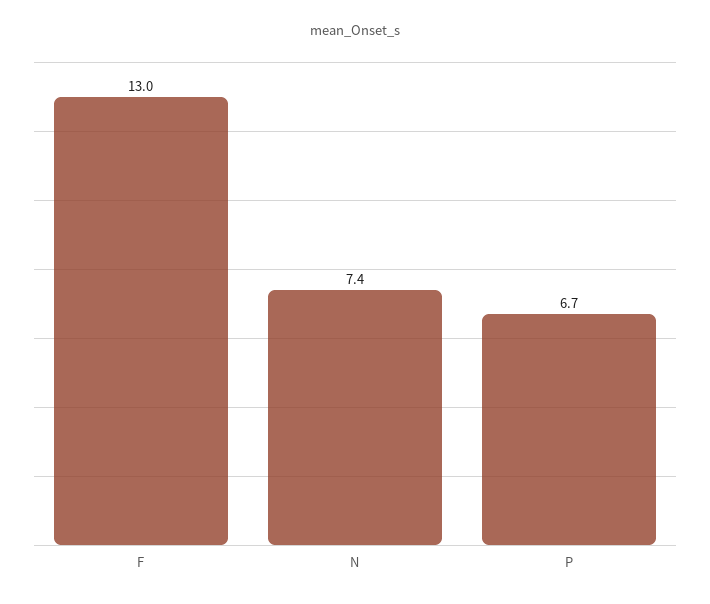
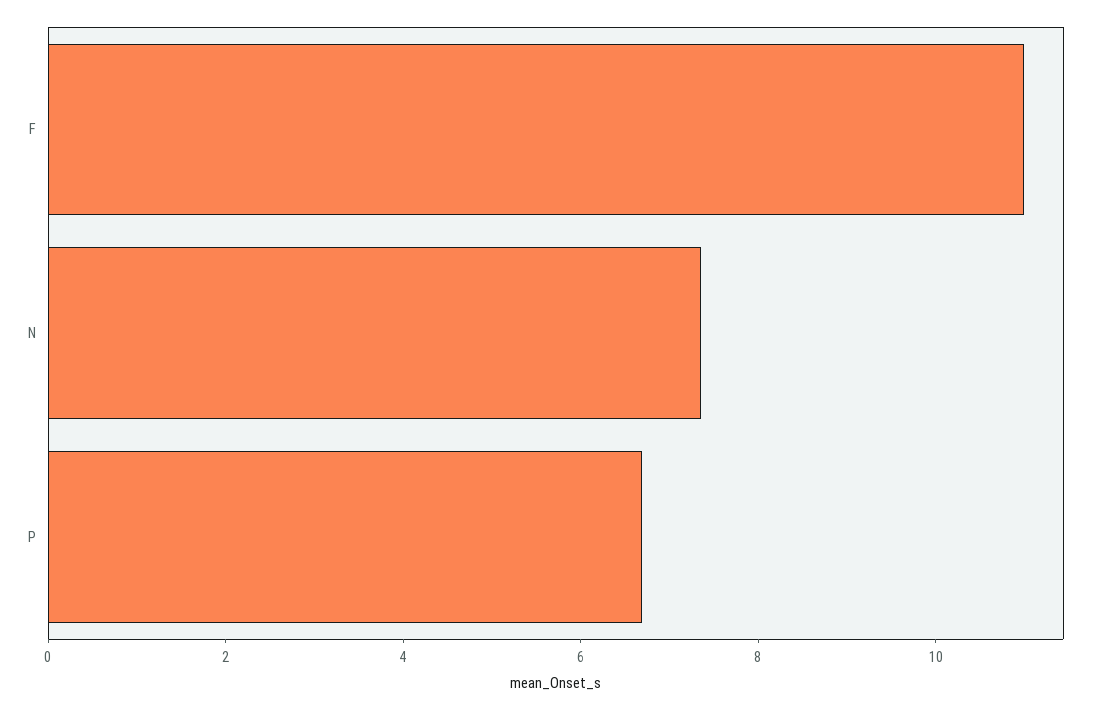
F: 13 -> 11

